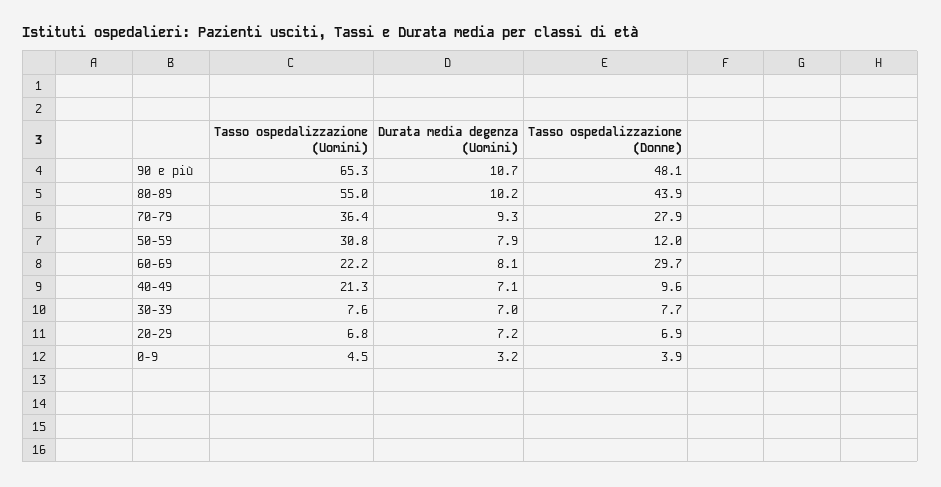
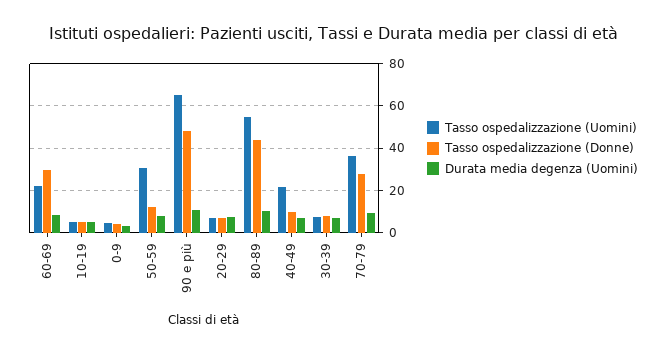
Tasso ospedalizzazione (Uomini), 10-19: none -> 5
Tasso ospedalizzazione (Donne), 10-19: none -> 5
Durata media degenza (Uomini), 10-19: none -> 5

